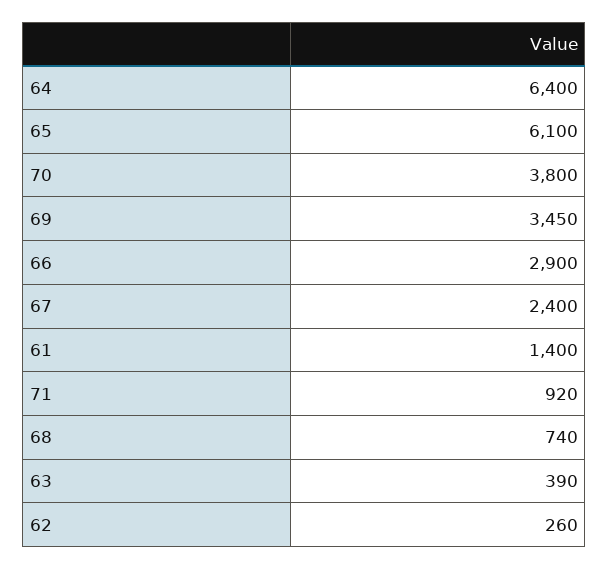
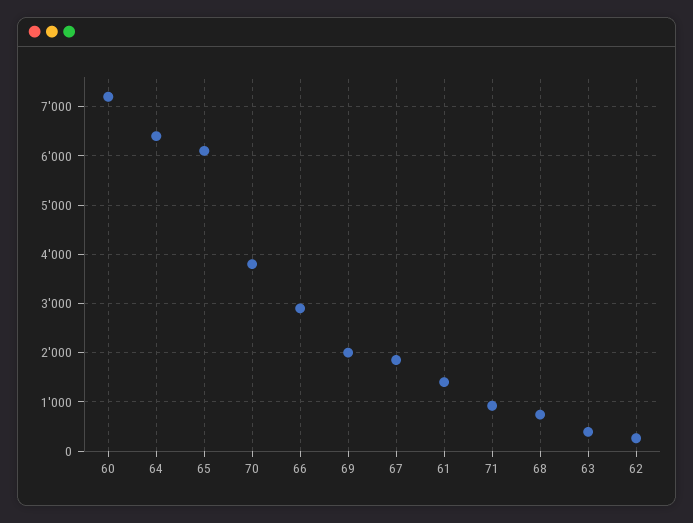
69: 3450 -> 2000
67: 2400 -> 1800
60: none -> 7200

